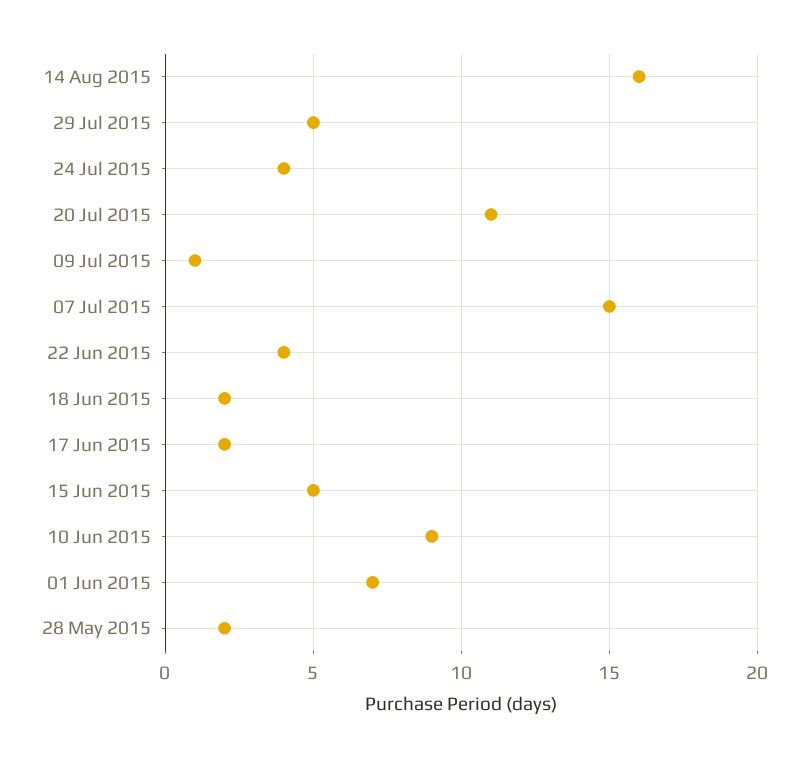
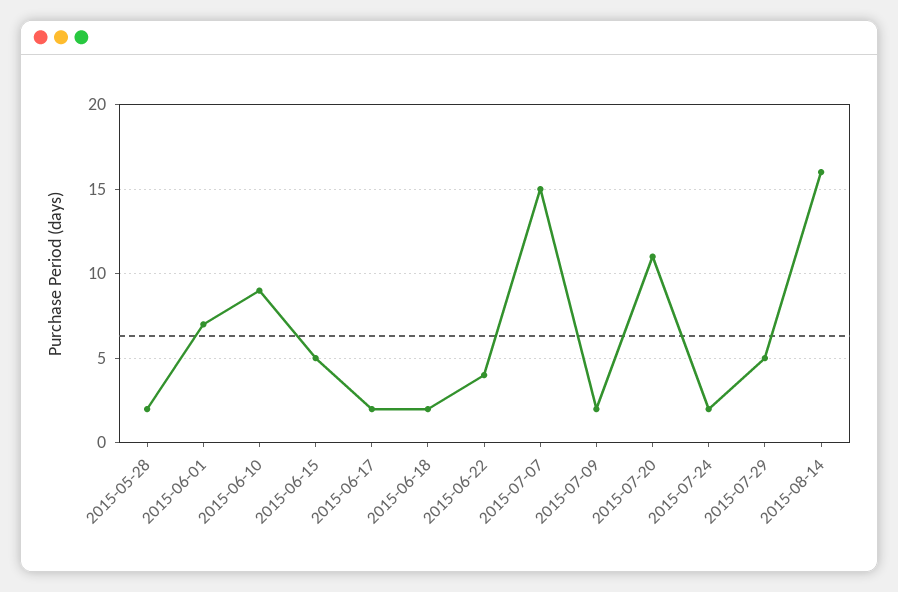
24 Jul 2015: 4 -> 2
09 Jul 2015: 1 -> 2

